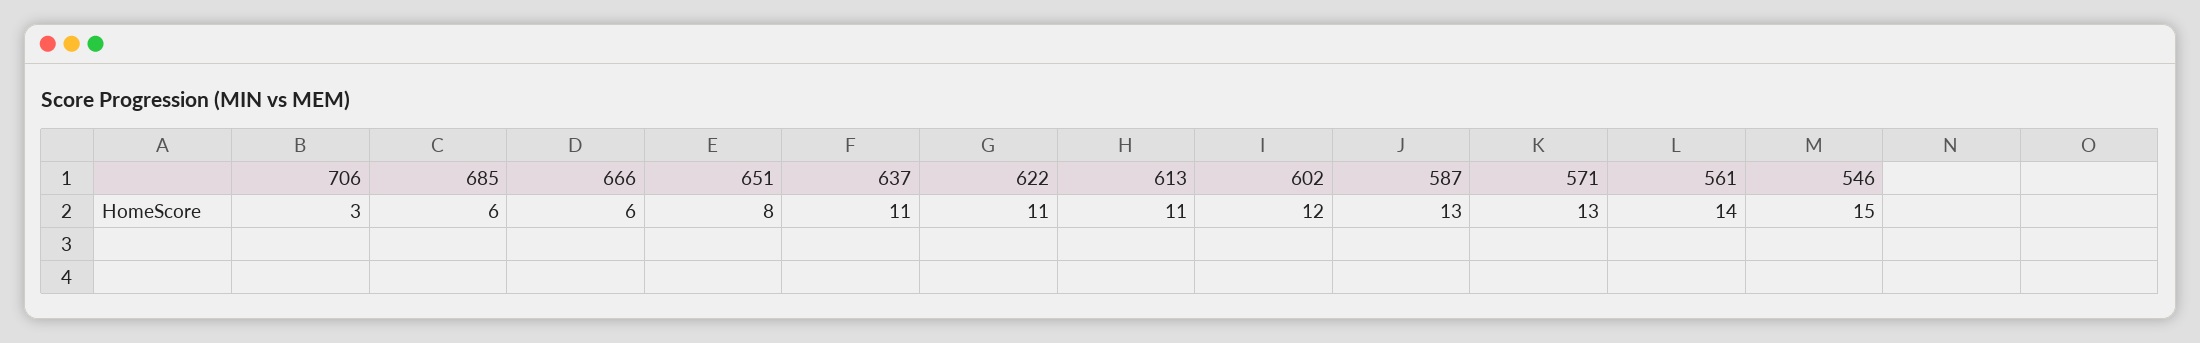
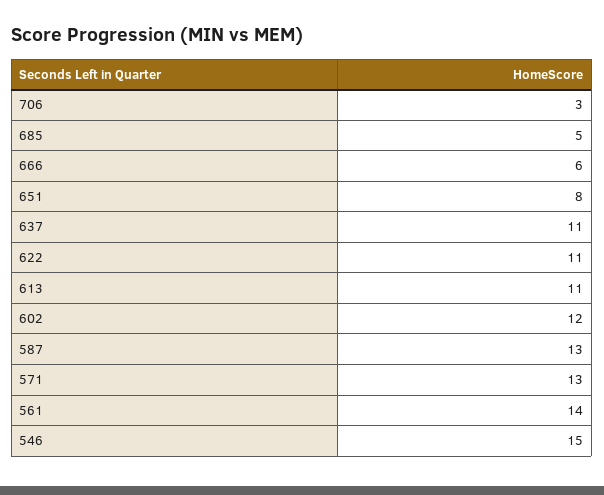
685: 6 -> 5

